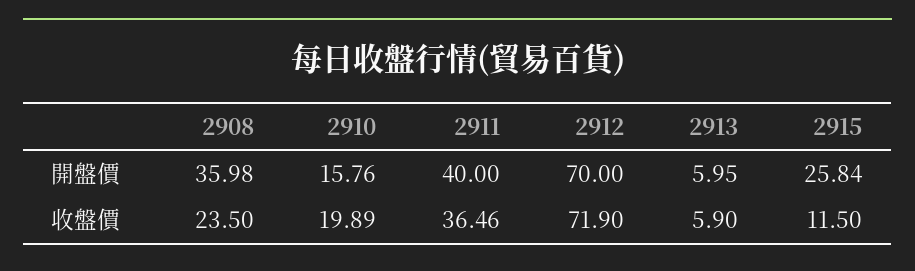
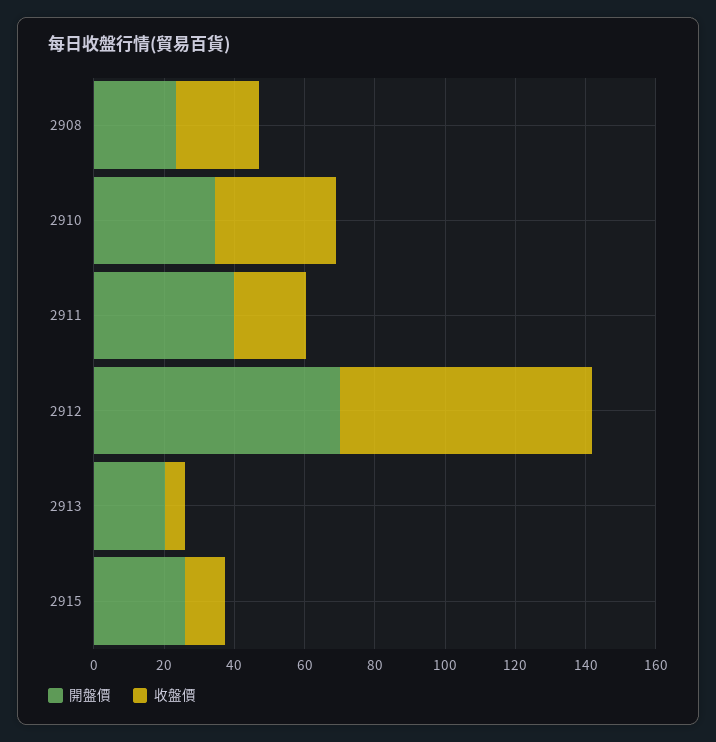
開盤價, 2908: 35.98 -> 25
開盤價, 2910: 15.76 -> 35
開盤價, 2913: 5.95 -> 20
收盤價, 2910: 19.89 -> 35
收盤價, 2911: 36.46 -> 20

